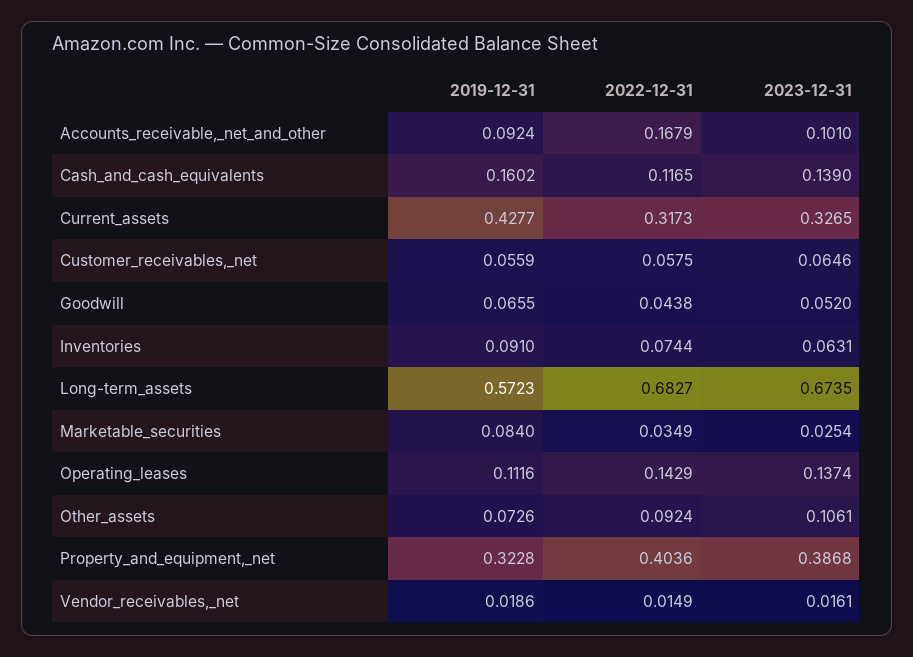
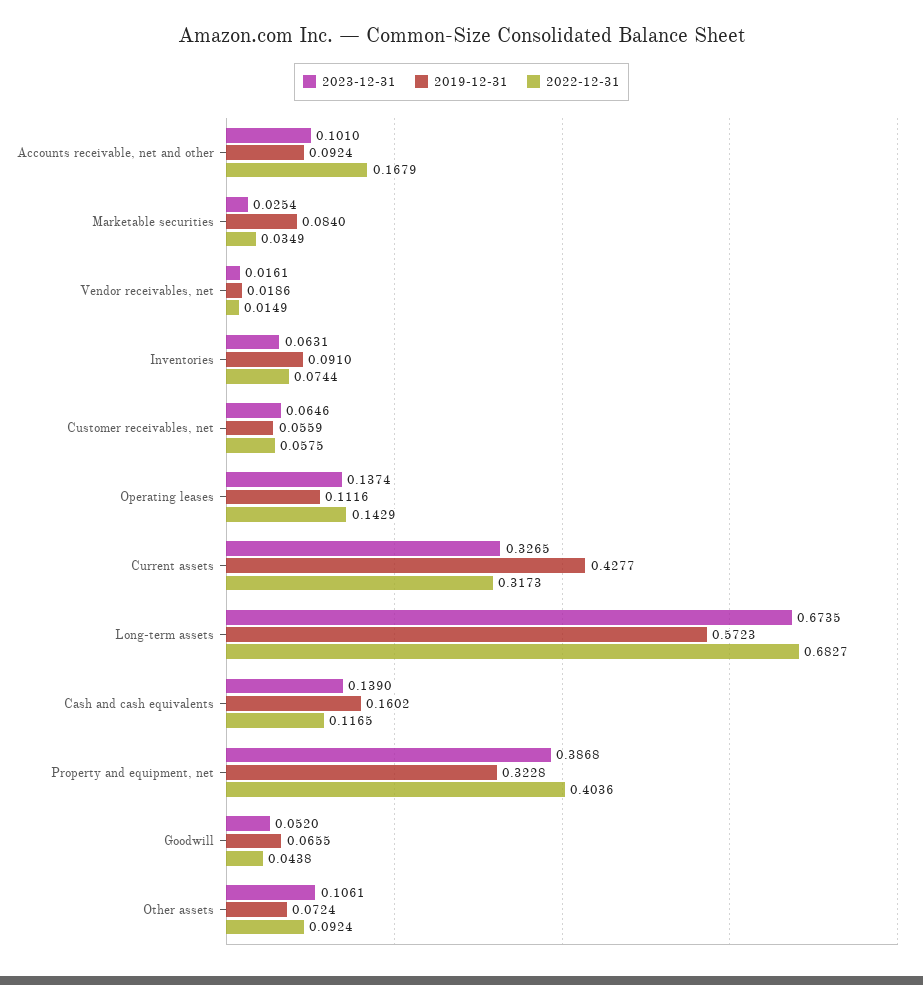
2019-12-31, Other_assets: 0.0726 -> 0.0724

